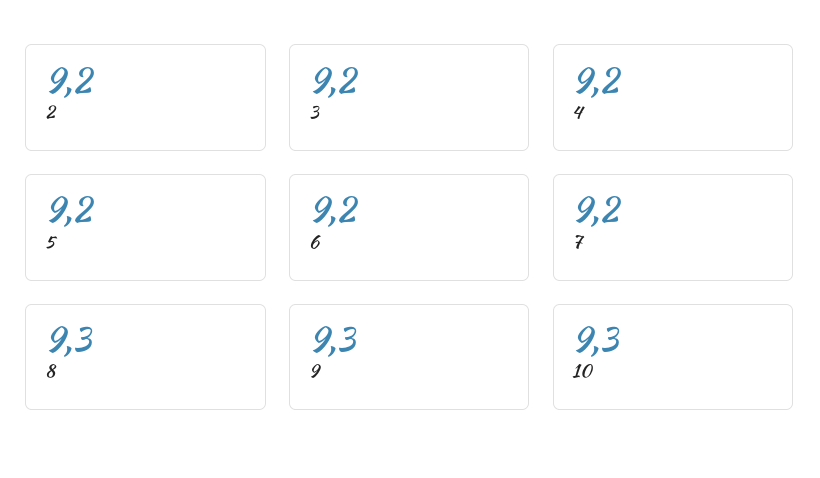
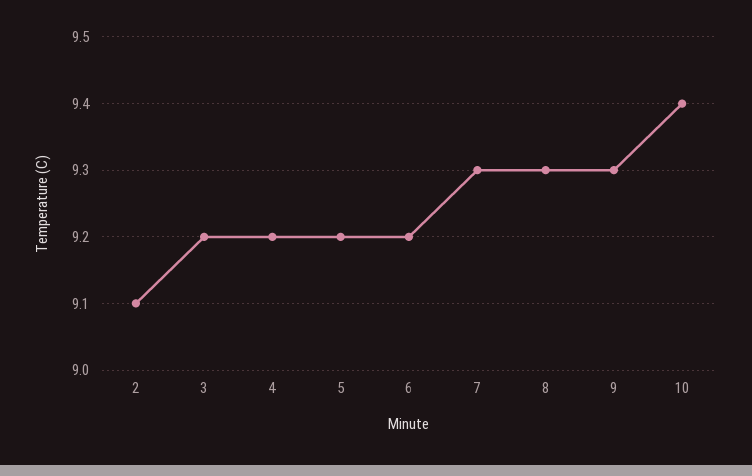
2: 9.2 -> 9.1
7: 9.2 -> 9.3
10: 9.3 -> 9.4

